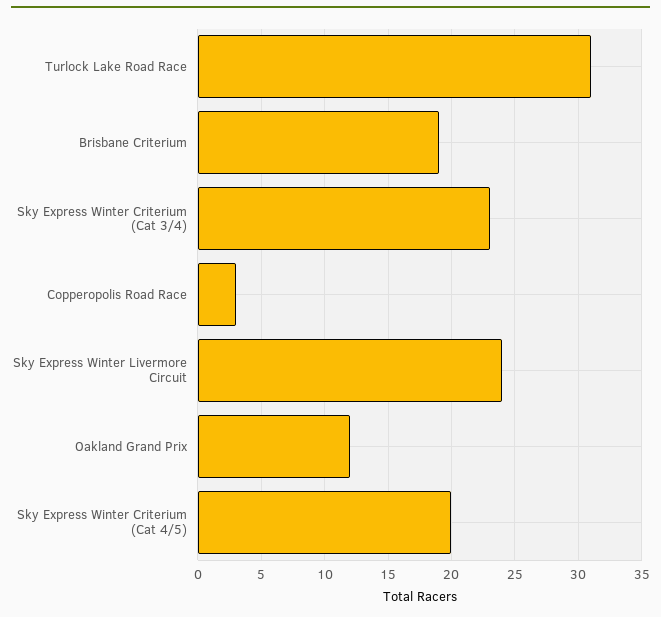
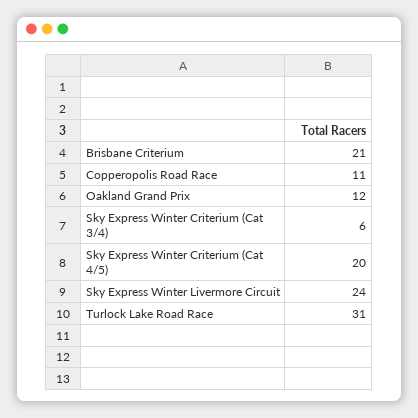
Brisbane Criterium: 19 -> 21
Sky Express Winter Criterium (Cat 3/4): 23 -> 6
Copperopolis Road Race: 3 -> 11

